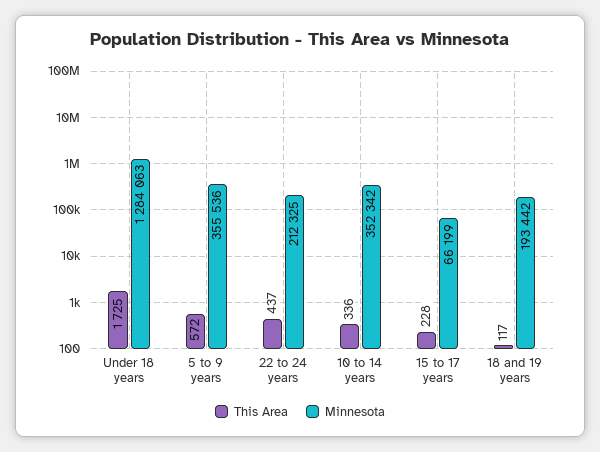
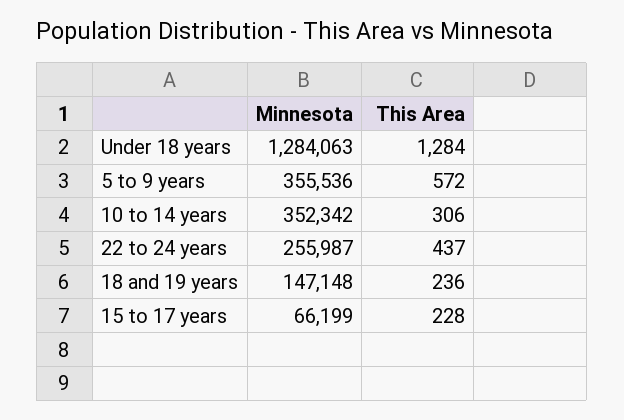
This Area, Under 18 years: 1725 -> 1284
Minnesota, 22 to 24 years: 212325 -> 255987
This Area, 10 to 14 years: 336 -> 306
This Area, 18 and 19 years: 117 -> 236
Minnesota, 18 and 19 years: 193442 -> 147148

